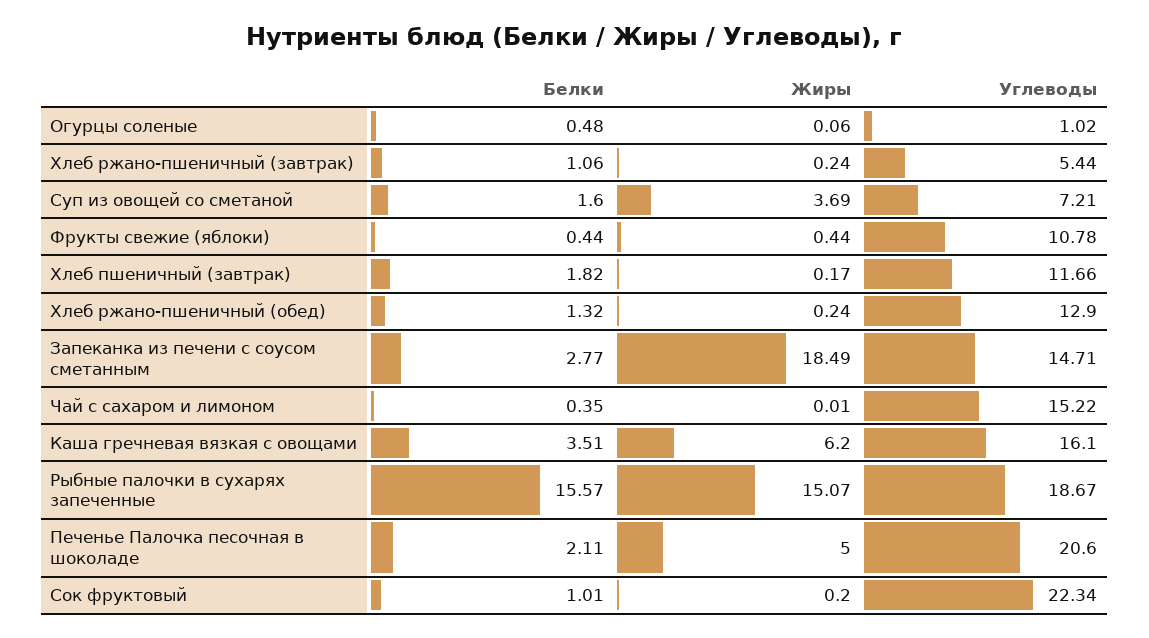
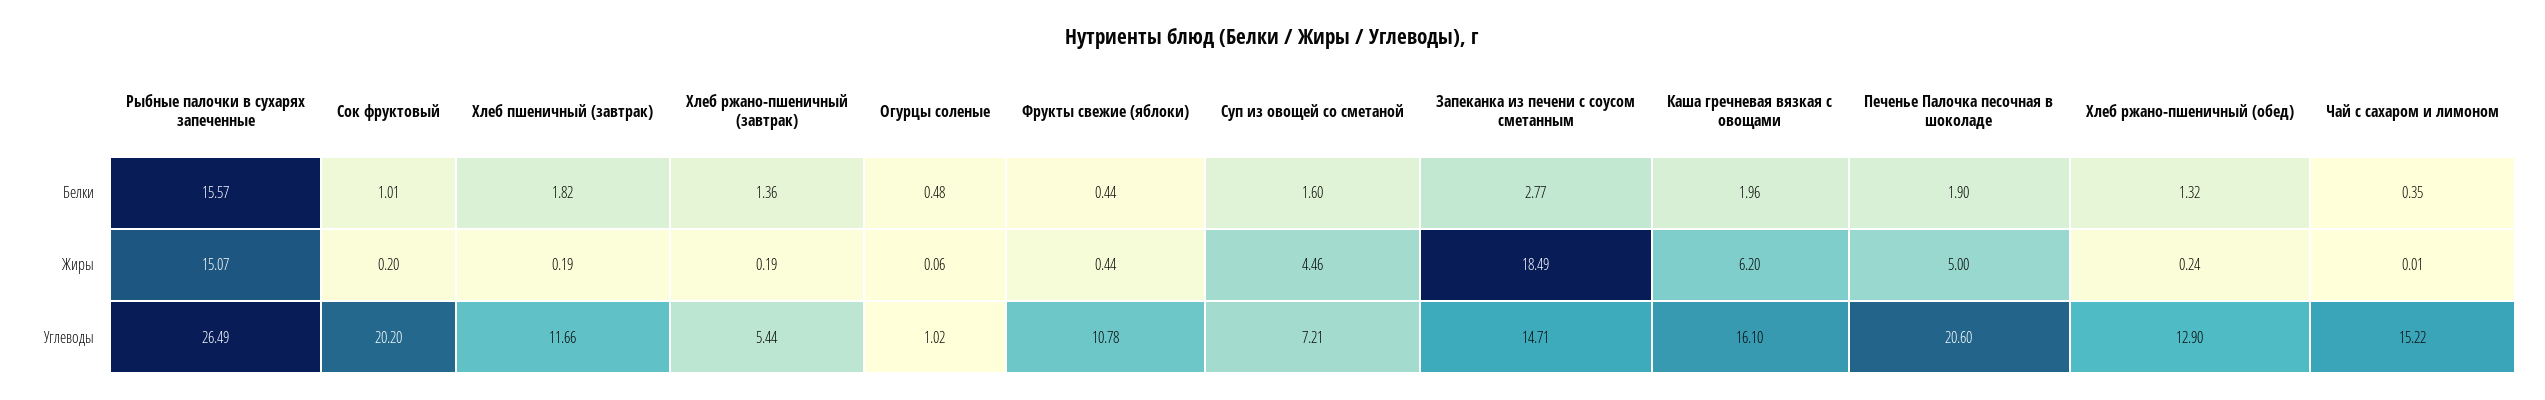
Белки, Хлеб ржано-пшеничный (завтрак): 1.06 -> 1.36
Жиры, Хлеб ржано-пшеничный (завтрак): 0.24 -> 0.19
Жиры, Суп из овощей со сметаной: 3.69 -> 4.46
Жиры, Хлеб пшеничный (завтрак): 0.17 -> 0.19
Белки, Каша гречневая вязкая с овощами: 3.51 -> 1.96
Углеводы, Рыбные палочки в сухарях запеченные: 18.67 -> 26.49
Белки, Печенье Палочка песочная в шоколаде: 2.11 -> 1.9
Углеводы, Сок фруктовый: 22.34 -> 20.2

